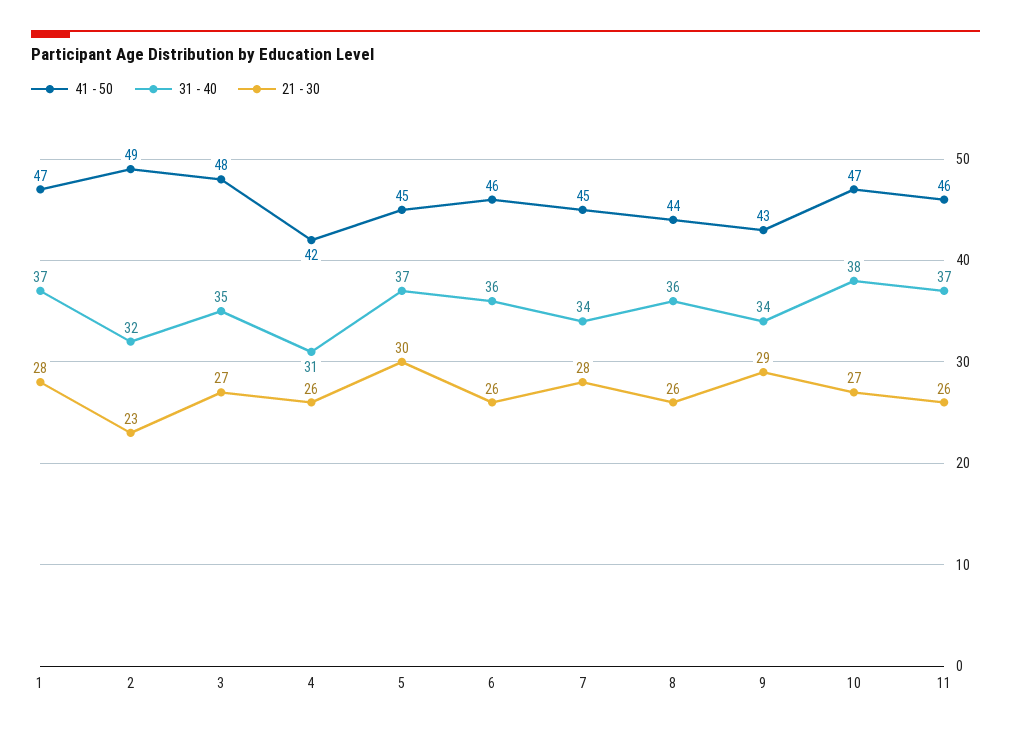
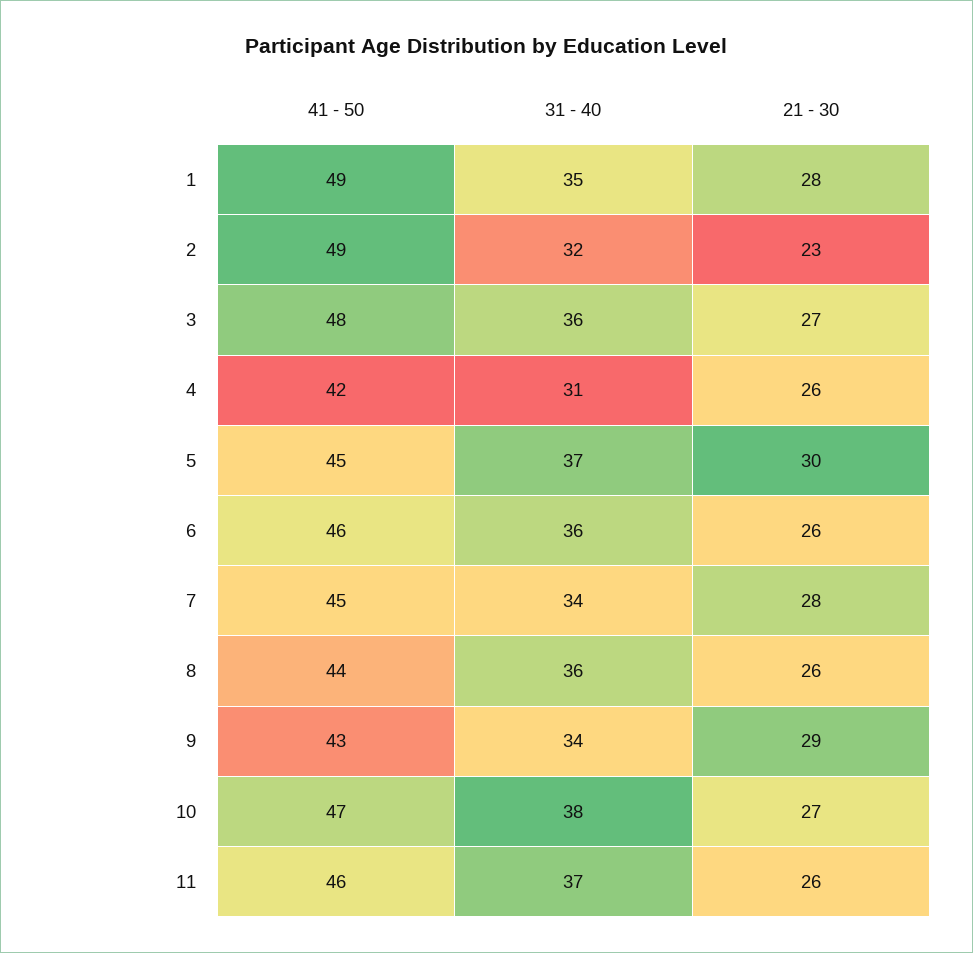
41 - 50, 1: 47 -> 49
31 - 40, 1: 37 -> 35
31 - 40, 3: 35 -> 36

